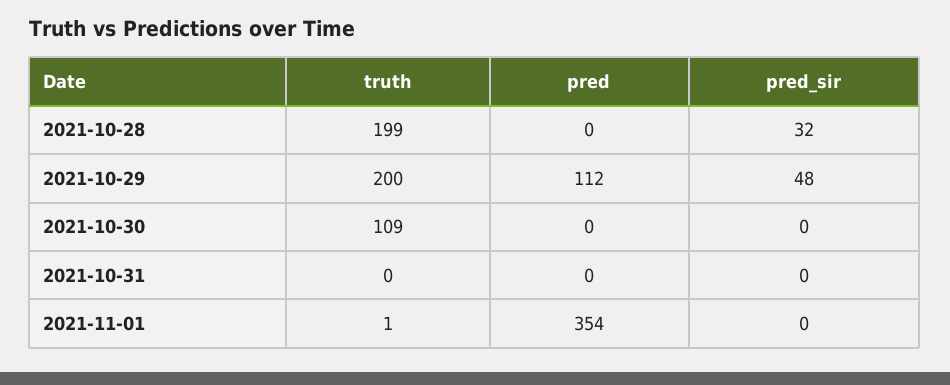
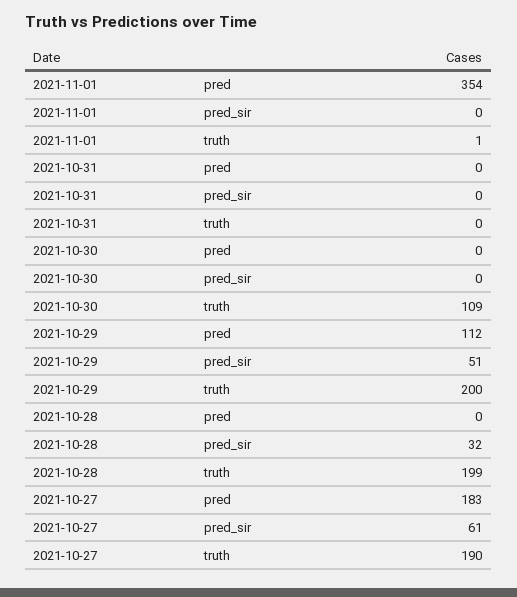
pred_sir, 2021-10-29: 48 -> 51
pred, 2021-10-27: none -> 183
pred_sir, 2021-10-27: none -> 61
truth, 2021-10-27: none -> 190

